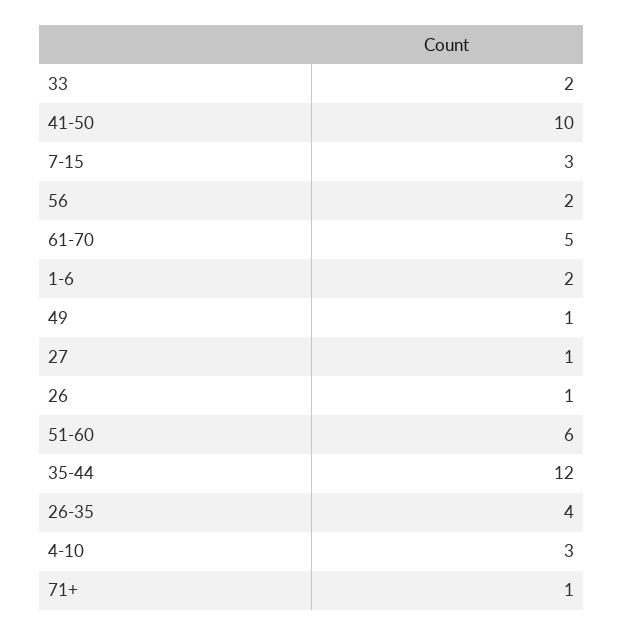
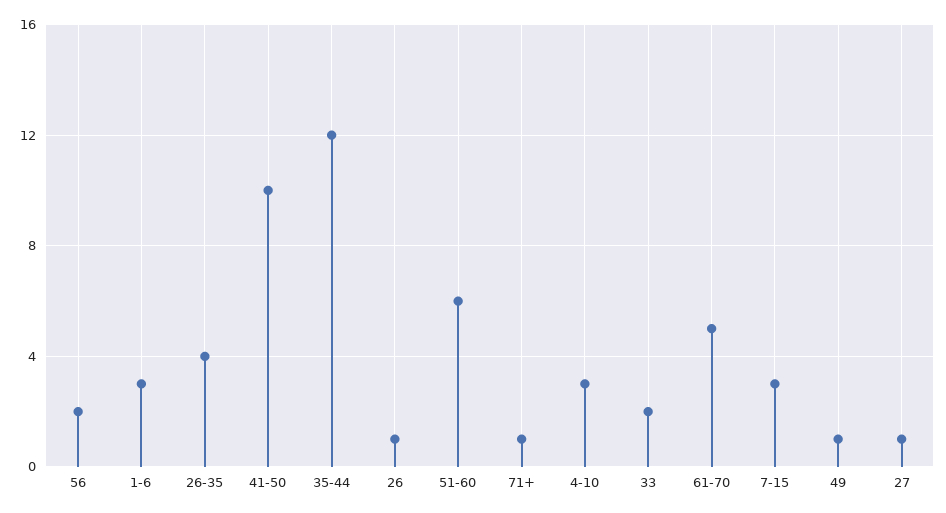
1-6: 2 -> 3

